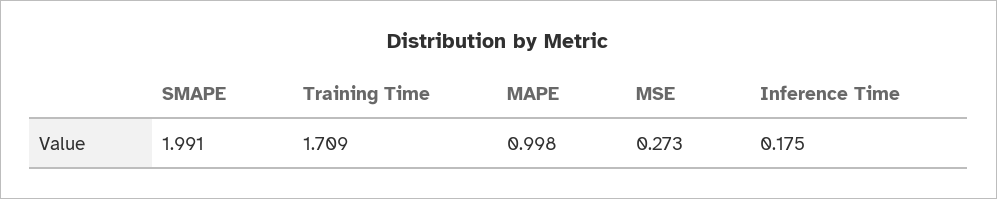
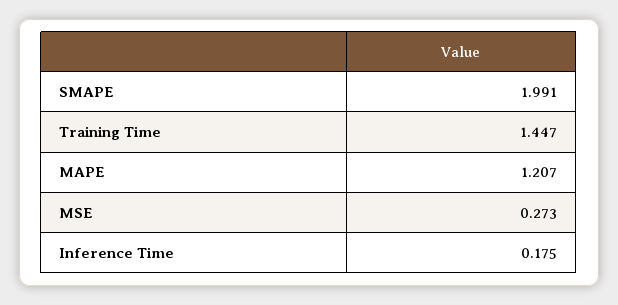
Training Time: 1.709 -> 1.447
MAPE: 0.998 -> 1.207

